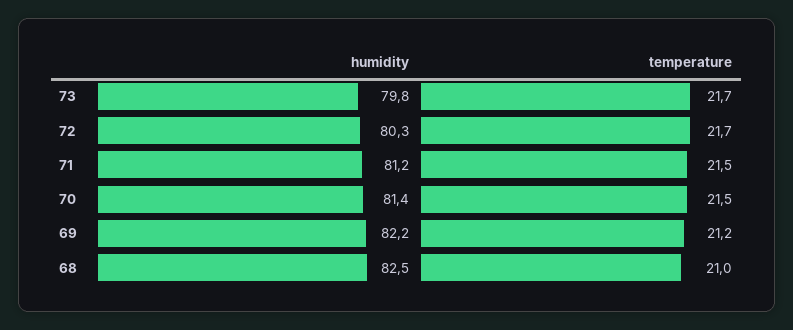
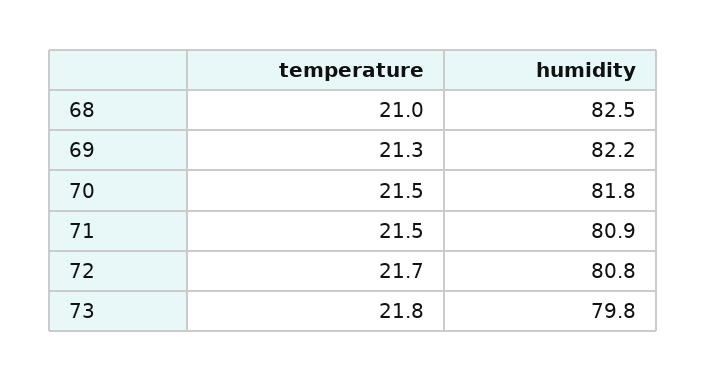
temperature, 73: 21.7 -> 21.8
humidity, 72: 80.3 -> 80.8
humidity, 71: 81.2 -> 80.9
humidity, 70: 81.4 -> 81.8
temperature, 69: 21.2 -> 21.3

